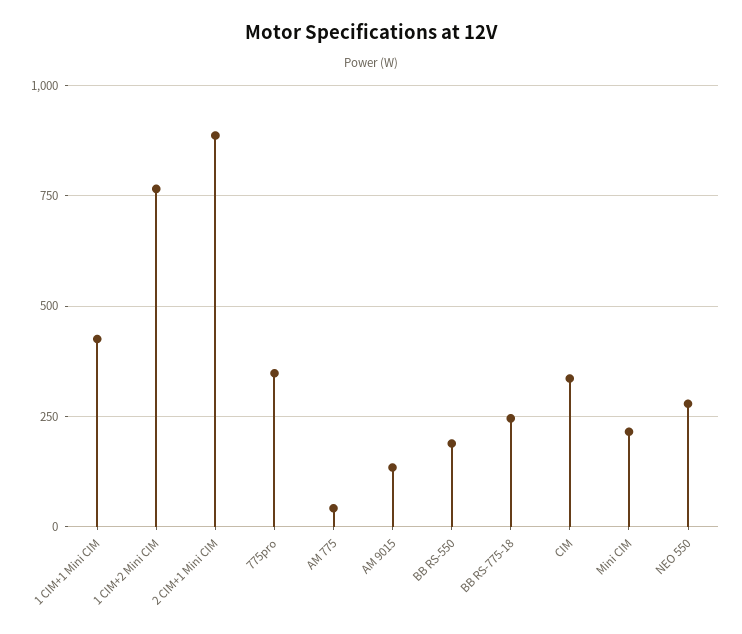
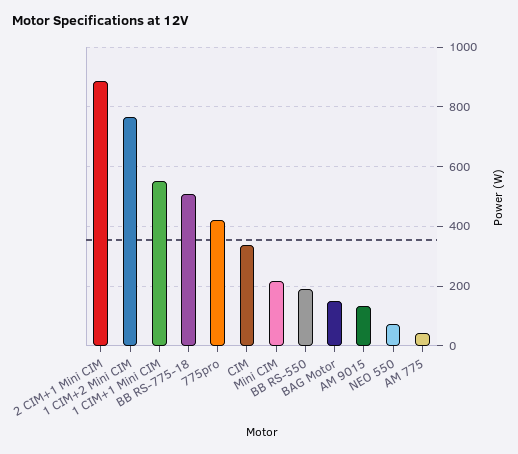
1 CIM+1 Mini CIM: 425 -> 550
775pro: 350 -> 425
BB RS-775-18: 250 -> 500
NEO 550: 275 -> 75
BAG Motor: none -> 150

